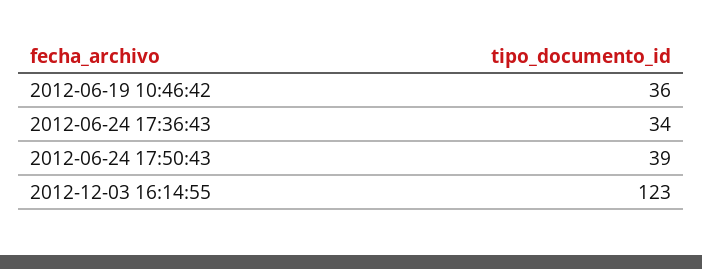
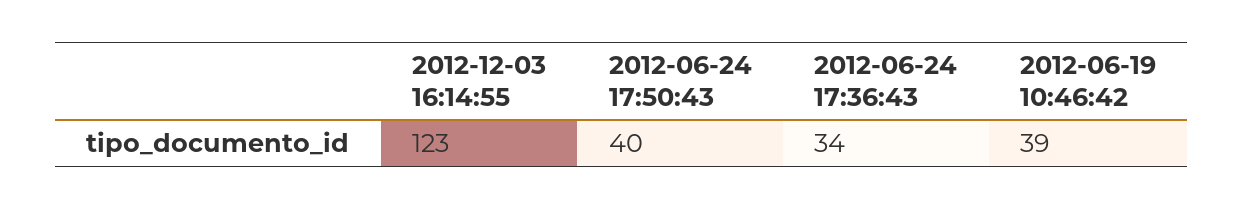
2012-06-19 10:46:42: 36 -> 39
2012-06-24 17:50:43: 39 -> 40

